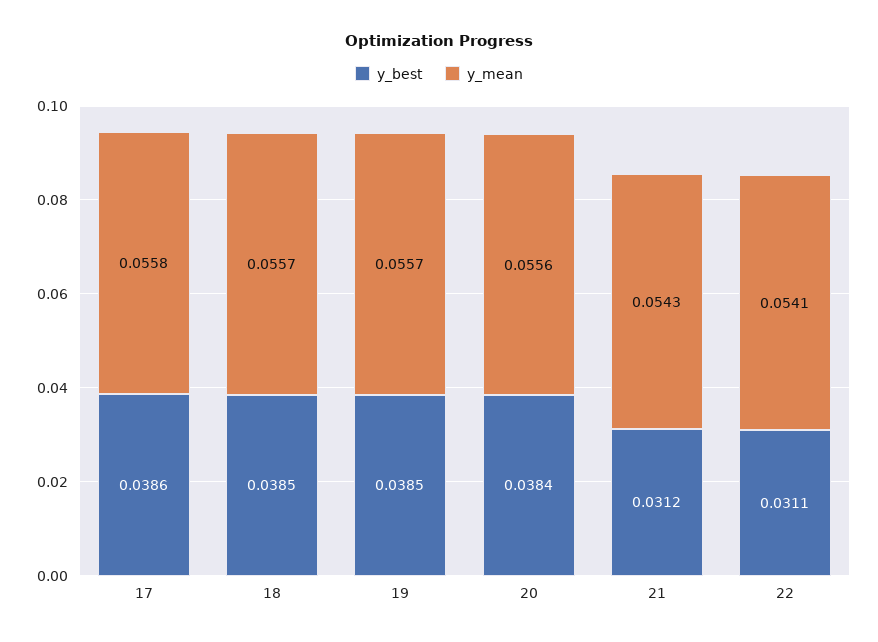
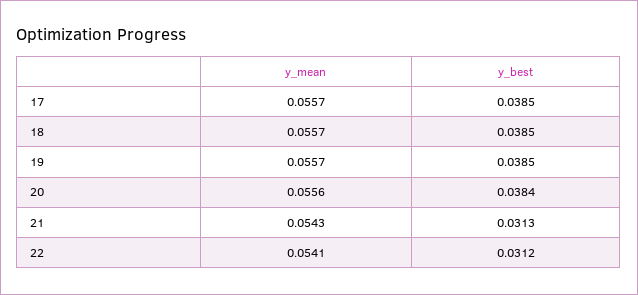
y_best, 17: 0.0386 -> 0.0385
y_mean, 17: 0.0558 -> 0.0557
y_best, 21: 0.0312 -> 0.0313
y_best, 22: 0.0311 -> 0.0312

